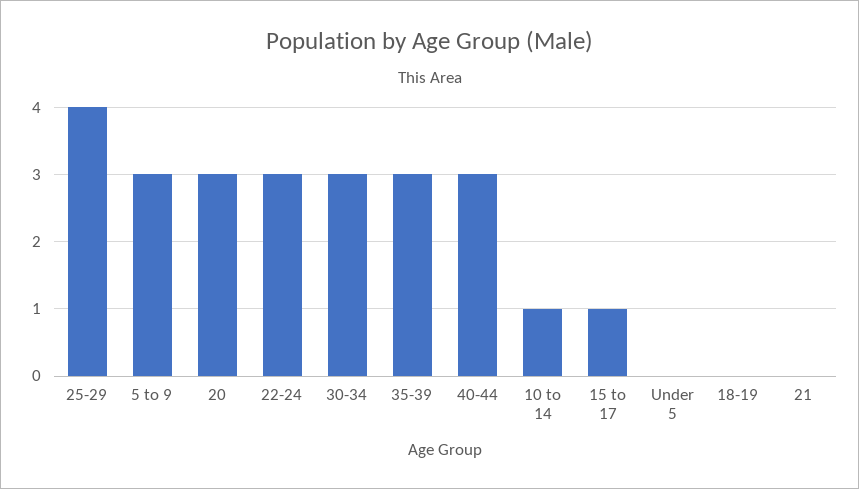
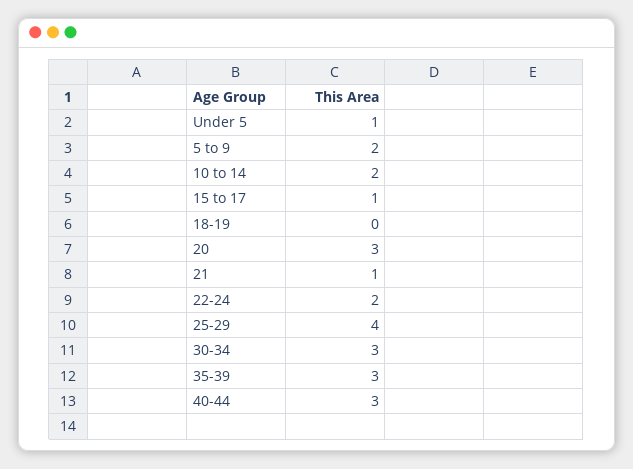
5 to 9: 3 -> 2
22-24: 3 -> 2
10 to 14: 1 -> 2
Under 5: 0 -> 1
21: 0 -> 1

